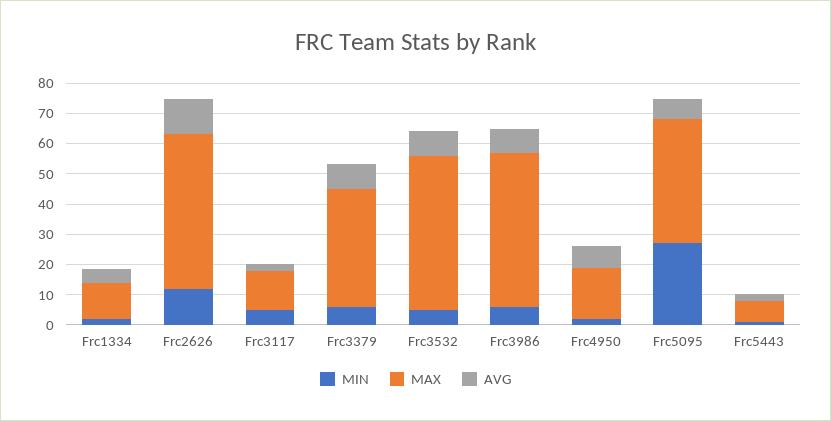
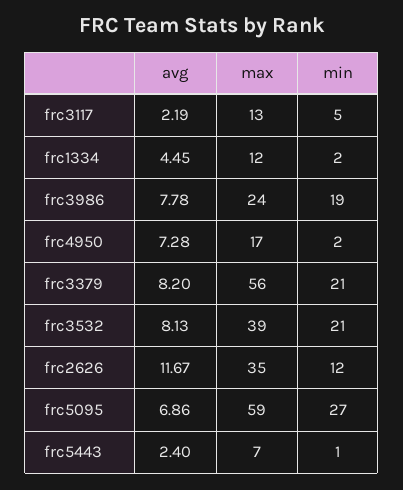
MAX, Frc2626: 50 -> 35
MIN, Frc3379: 5 -> 21
MAX, Frc3379: 40 -> 56
MIN, Frc3532: 5 -> 21
MAX, Frc3532: 50 -> 39
MIN, Frc3986: 5 -> 19
MAX, Frc3986: 50 -> 24
MAX, Frc5095: 40 -> 59

